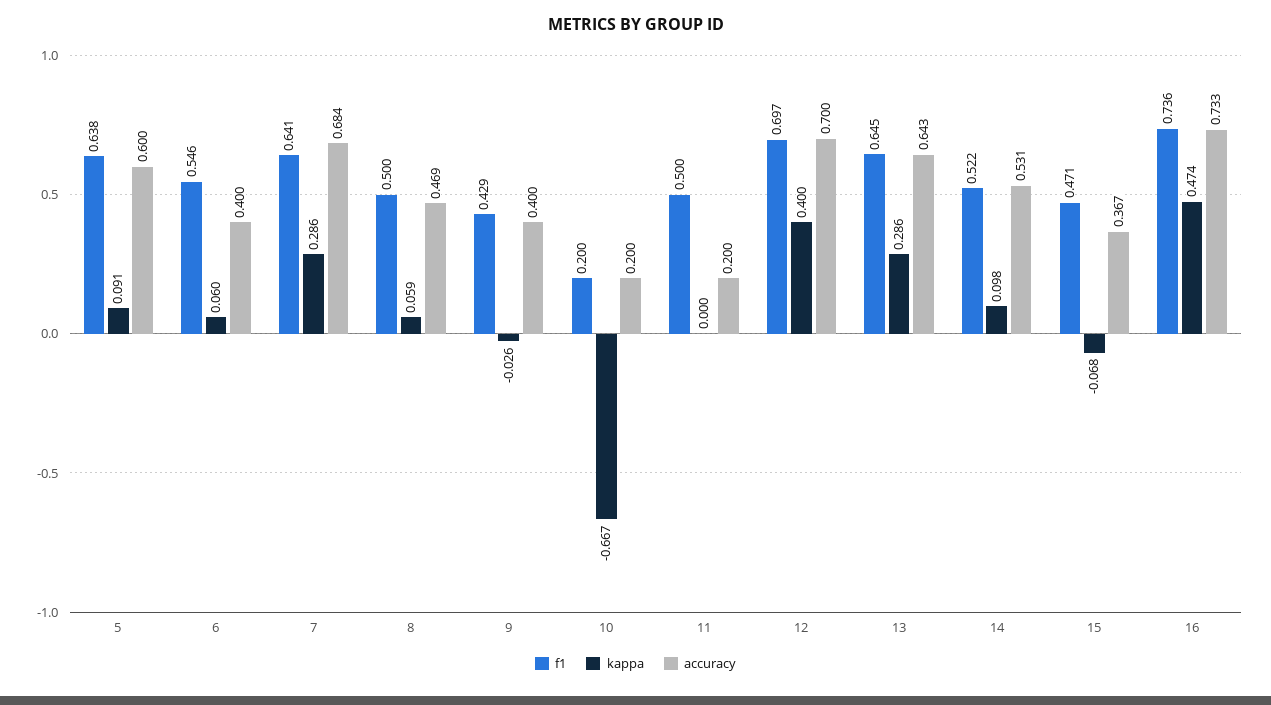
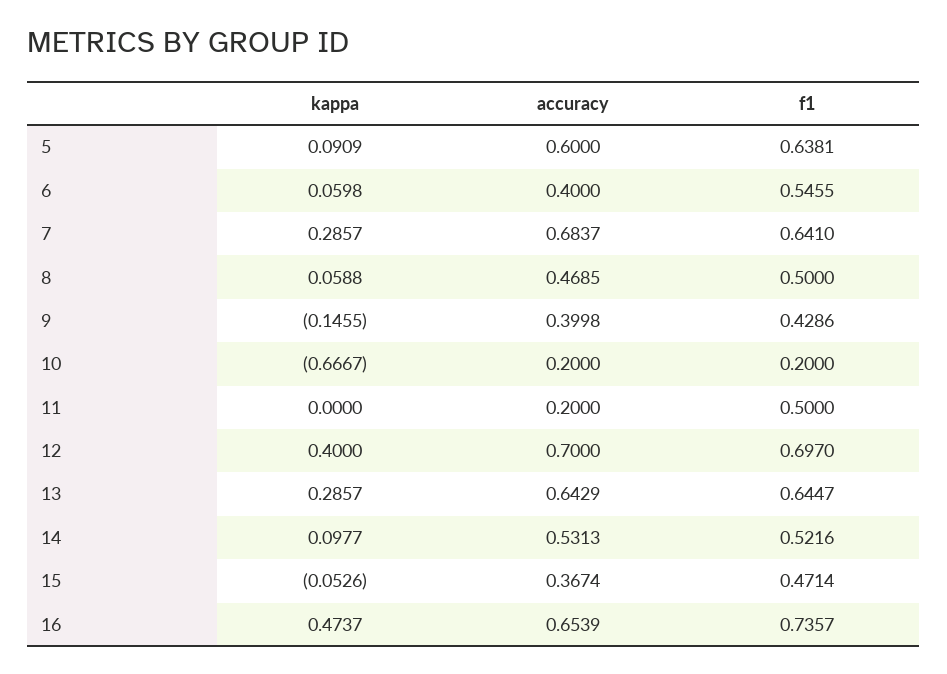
kappa, 9: -0.026 -> -0.1455
kappa, 15: -0.068 -> -0.0526
accuracy, 16: 0.733 -> 0.6539

